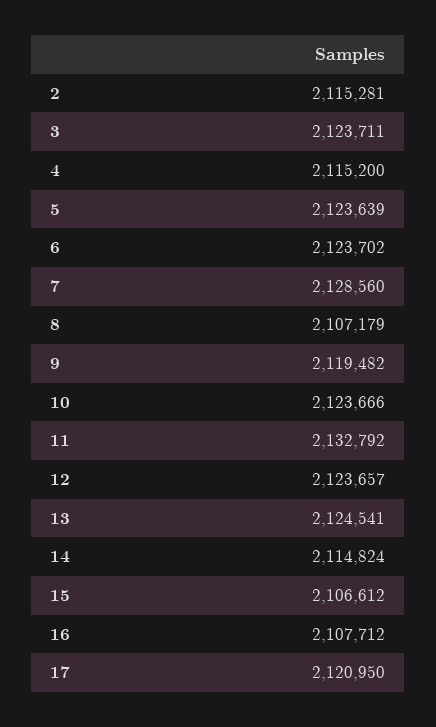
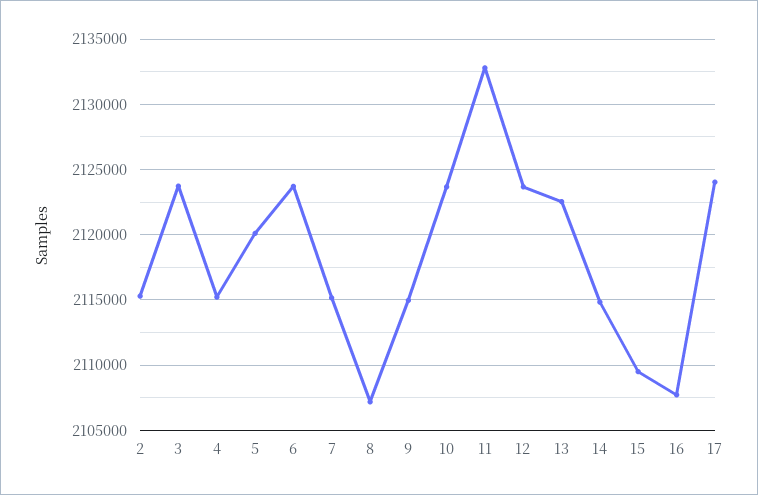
5: 2123639 -> 2120000
7: 2128560 -> 2115000
9: 2119482 -> 2115000
13: 2124541 -> 2122500
15: 2106612 -> 2109500
17: 2120950 -> 2124000

